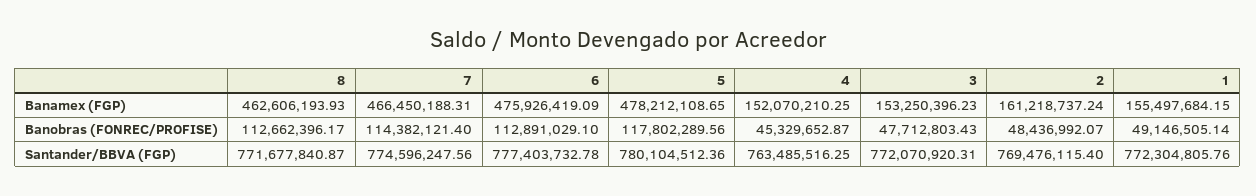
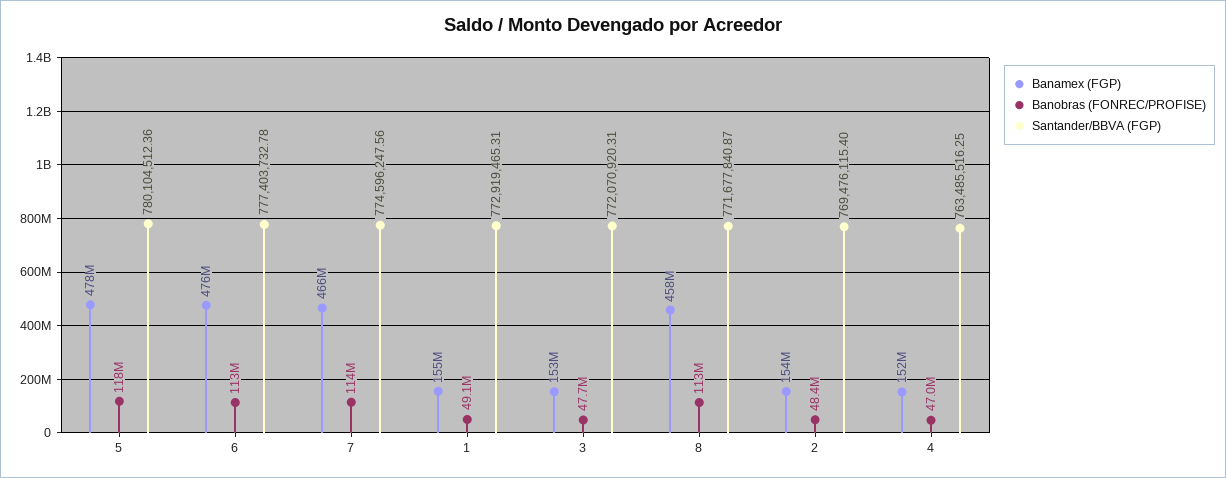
Banamex (FGP), 8: 462606193.93 -> 458000000
Banamex (FGP), 2: 161218737.24 -> 154000000
Banobras (FONREC/PROFISE), 4: 45329652.87 -> 47000000
Santander/BBVA (FGP), 1: 772304805.76 -> 772919465.31

